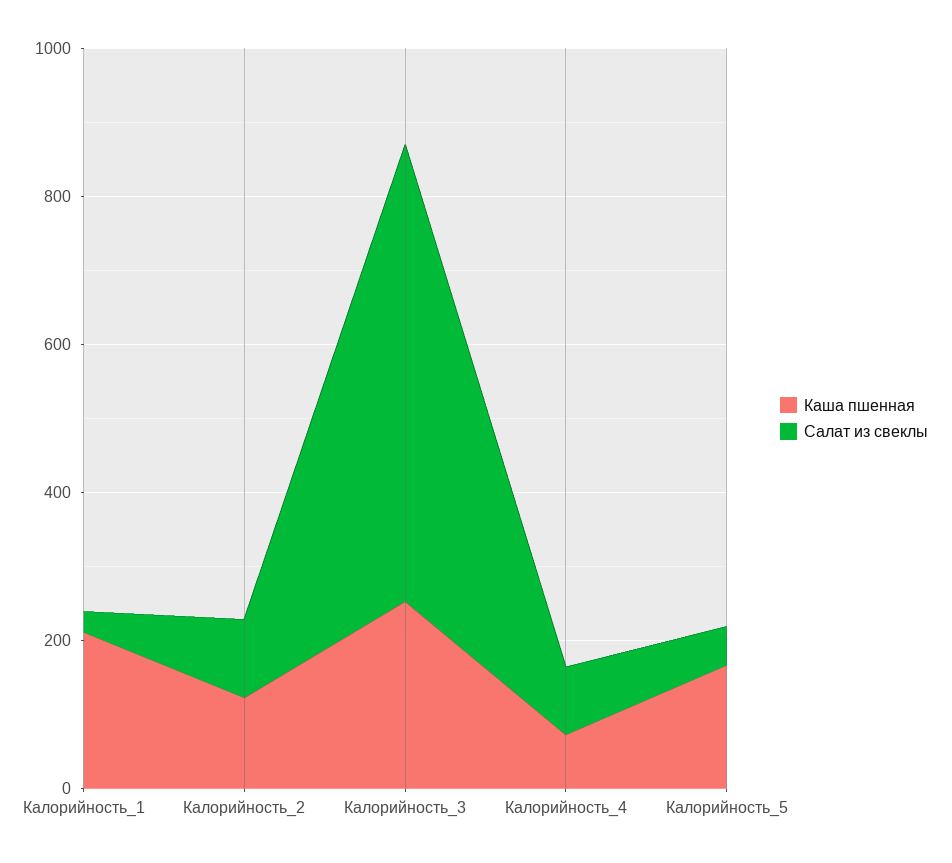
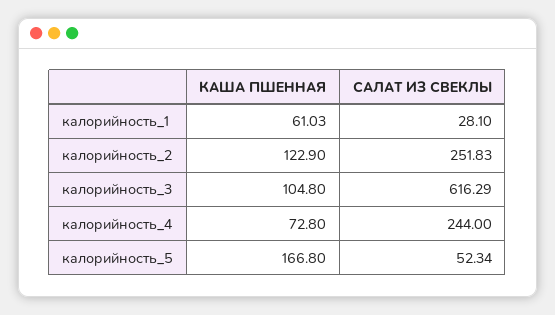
Каша пшенная, Калорийность_1: 200 -> 61.03
Салат из свеклы, Калорийность_2: 100 -> 251.83
Каша пшенная, Калорийность_3: 250 -> 104.8
Салат из свеклы, Калорийность_4: 100 -> 244

